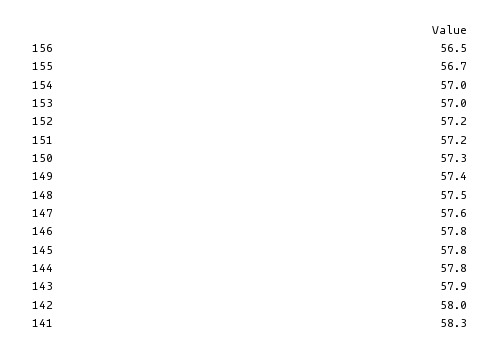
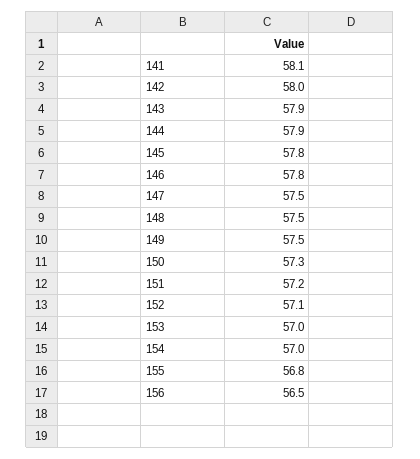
155: 56.7 -> 56.8
152: 57.2 -> 57.1
149: 57.4 -> 57.5
147: 57.6 -> 57.5
144: 57.8 -> 57.9
141: 58.3 -> 58.1

